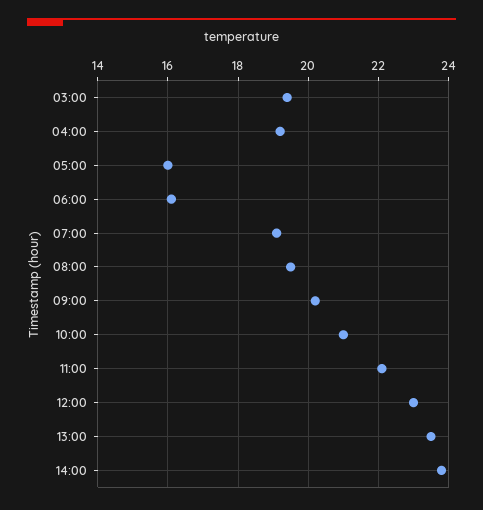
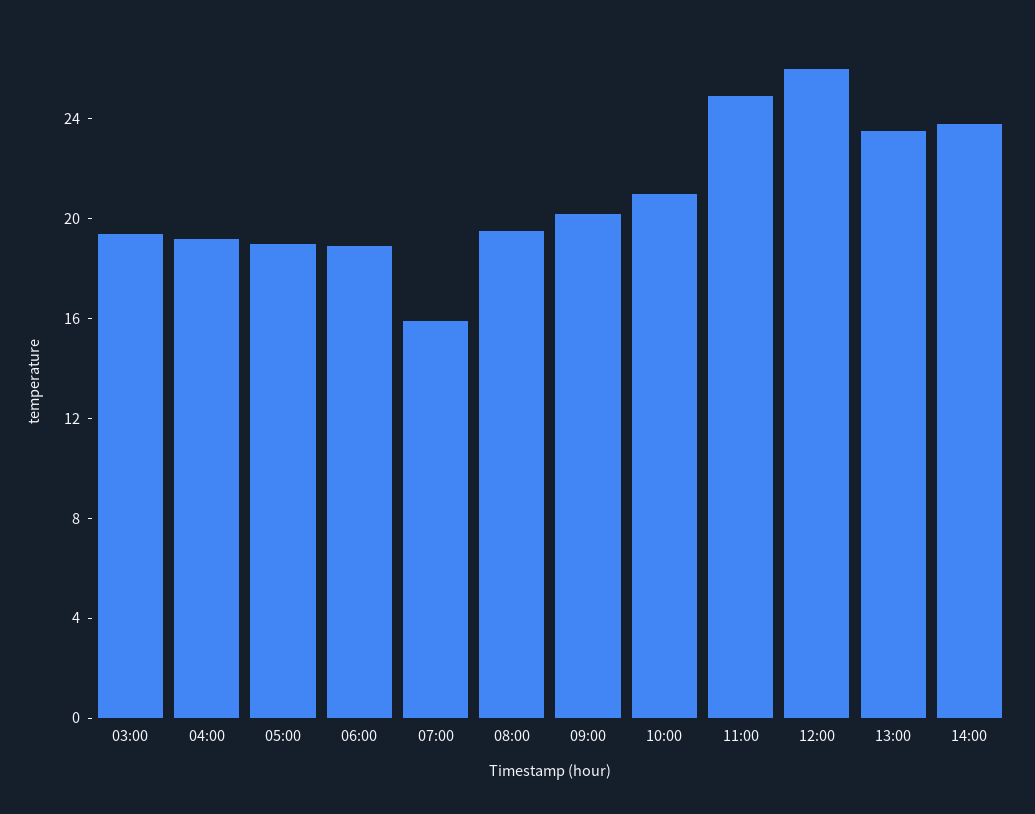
05:00: 16 -> 19
06:00: 16 -> 19
07:00: 19 -> 16
11:00: 22 -> 25
12:00: 23 -> 26

